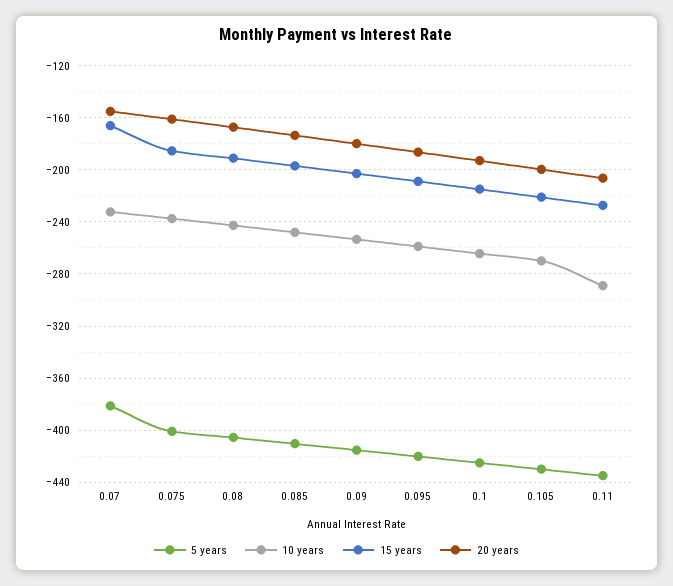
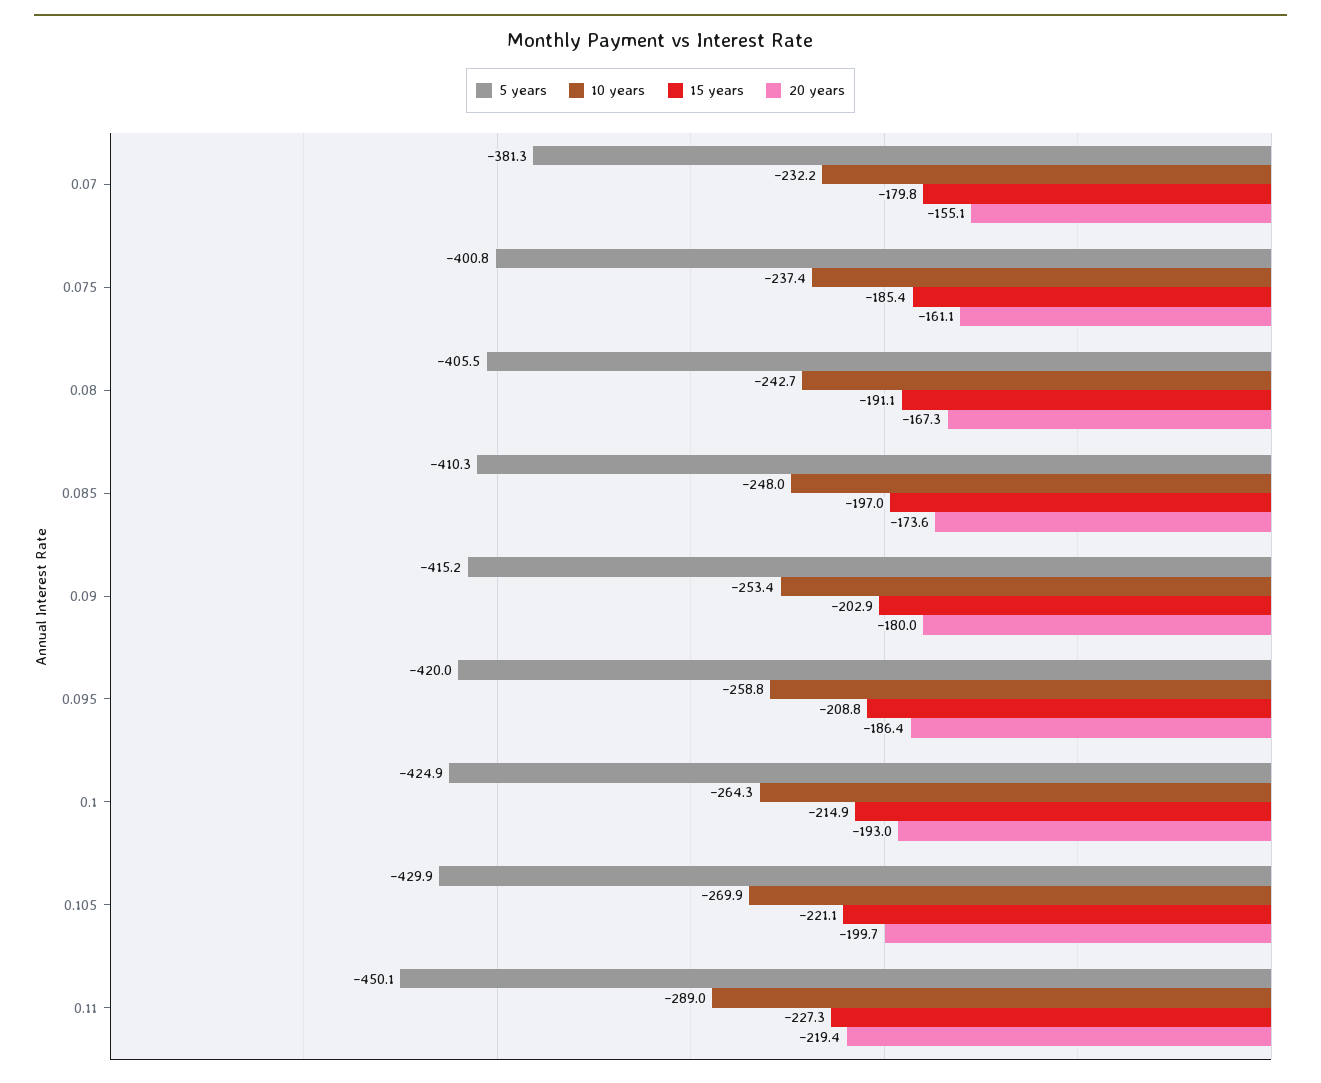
15 years, 0.07: -165 -> -179.8
5 years, 0.11: -435 -> -450.1
20 years, 0.11: -205 -> -219.4

